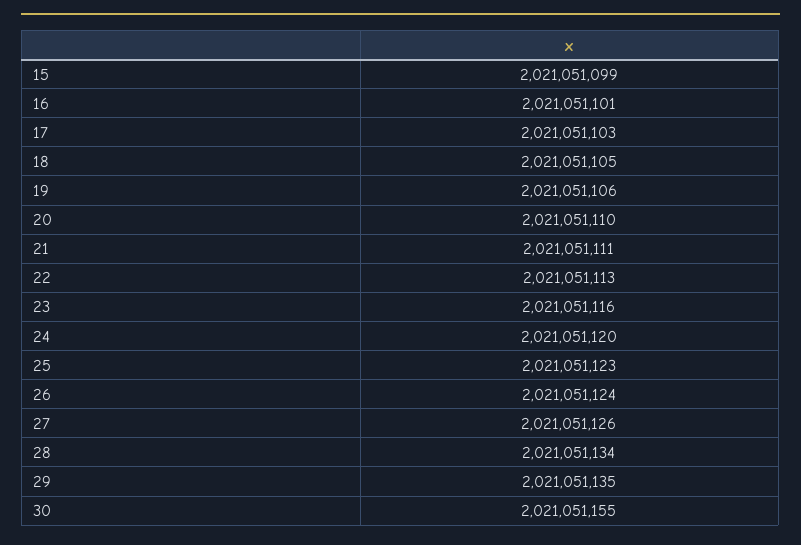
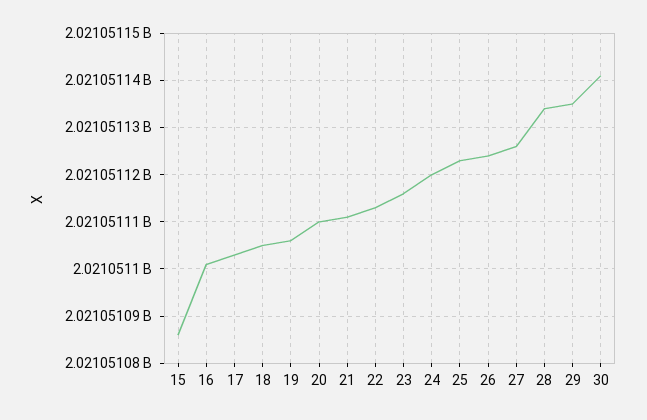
15: 2021051099 -> 2021051085
30: 2021051155 -> 2021051140

